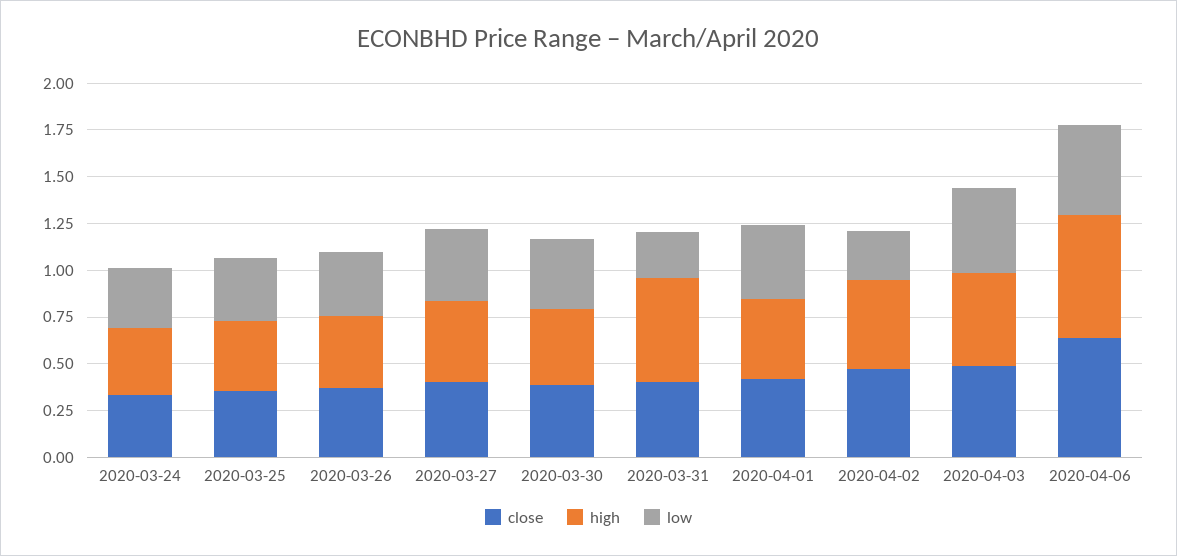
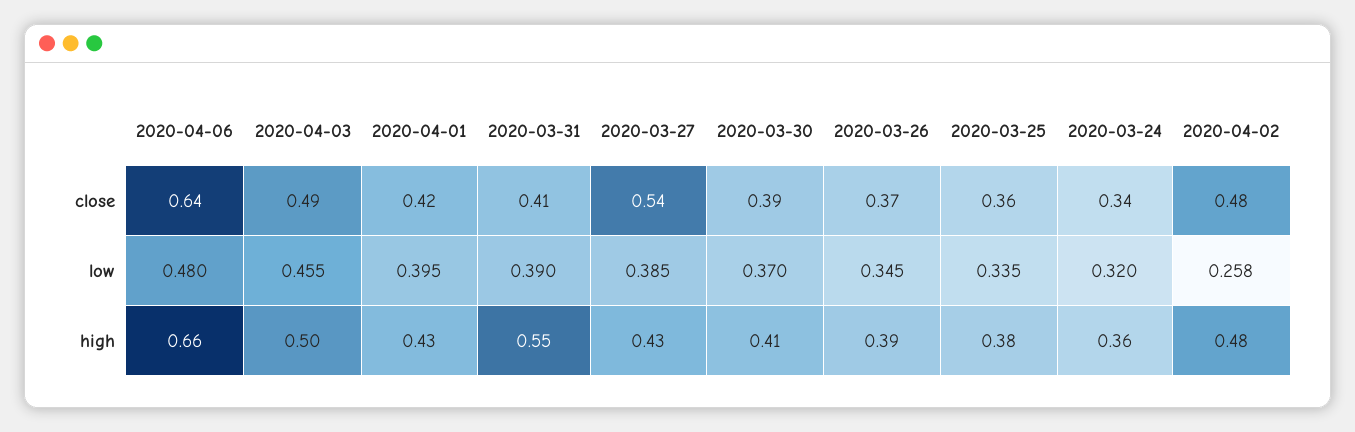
close, 2020-03-27: 0.4 -> 0.54
low, 2020-03-31: 0.25 -> 0.39

